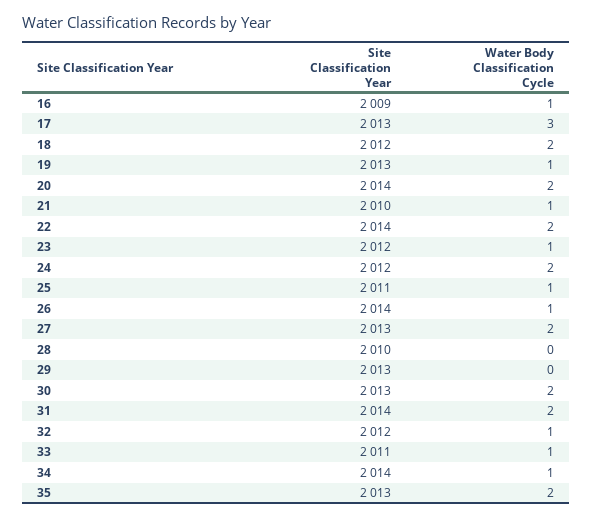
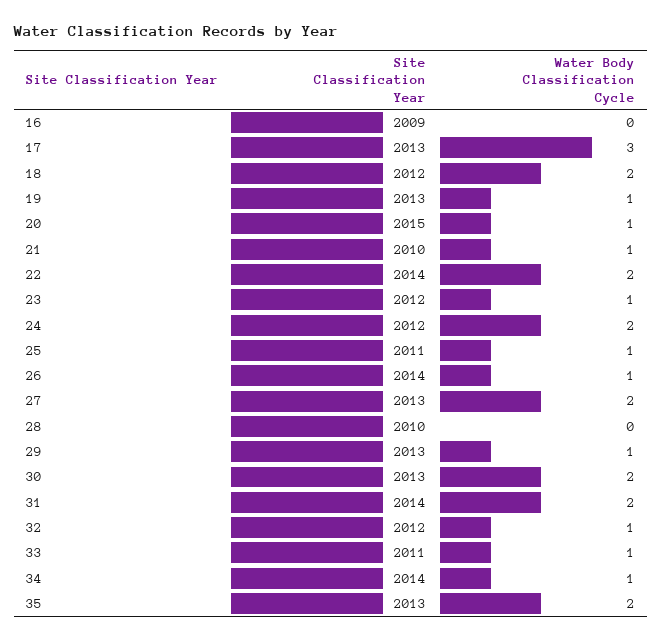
Water Body Classification Cycle, 16: 1 -> 0
Site Classification Year, 20: 2014 -> 2015
Water Body Classification Cycle, 20: 2 -> 1
Water Body Classification Cycle, 29: 0 -> 1

